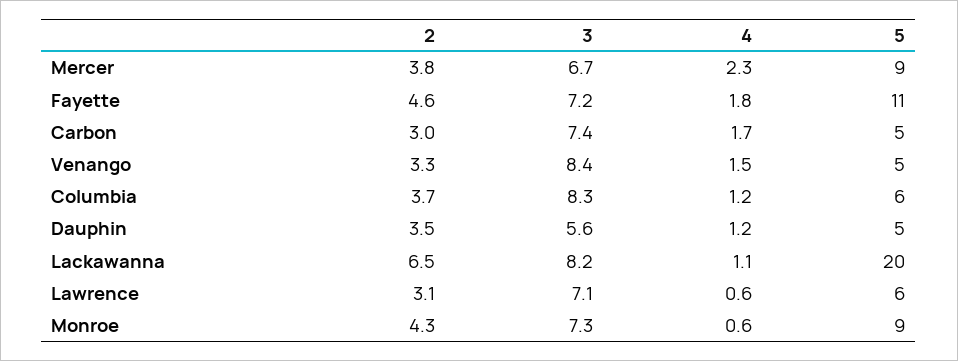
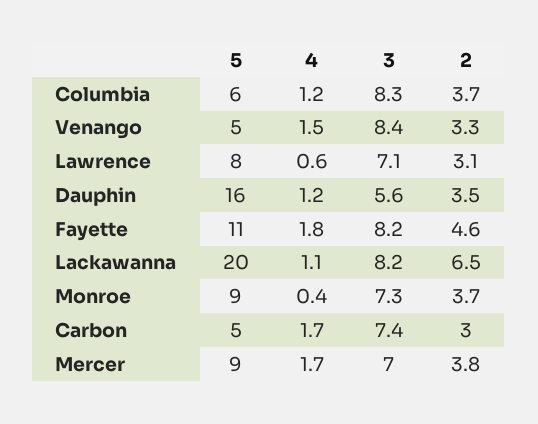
3, Mercer: 6.7 -> 7
4, Mercer: 2.3 -> 1.7
3, Fayette: 7.2 -> 8.2
5, Dauphin: 5 -> 16
5, Lawrence: 6 -> 8
2, Monroe: 4.3 -> 3.7
4, Monroe: 0.6 -> 0.4

